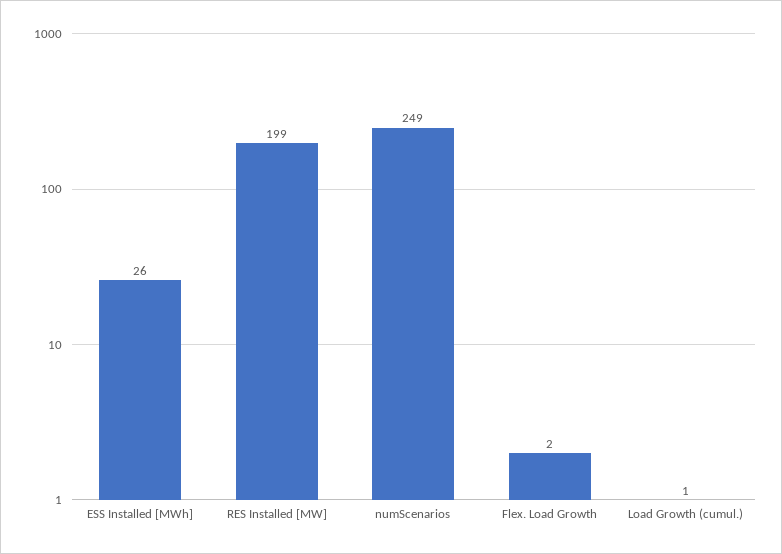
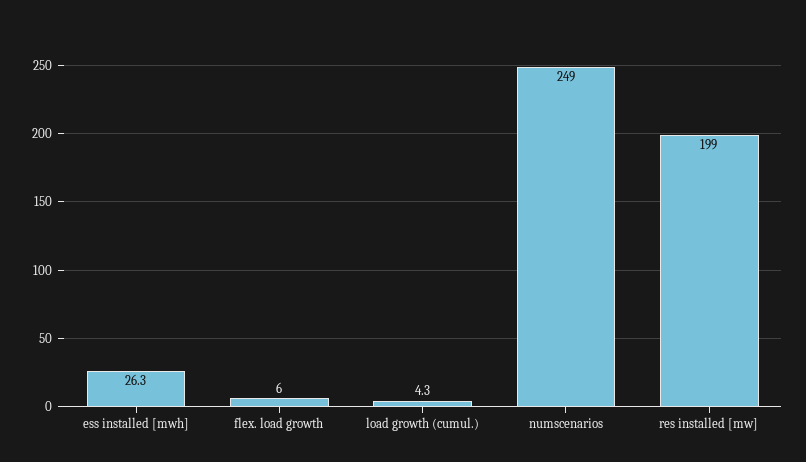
Flex. Load Growth: 2 -> 6
Load Growth (cumul.): 1 -> 4.3

